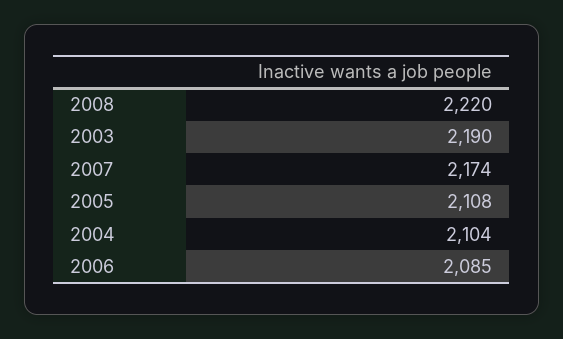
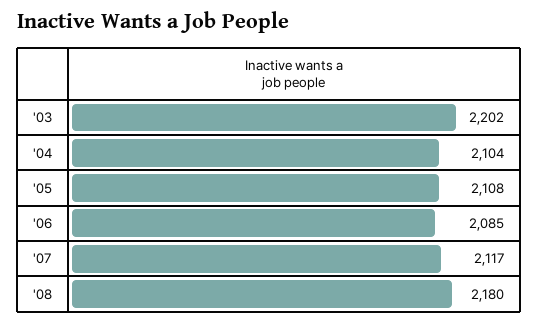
2008: 2220 -> 2180
2003: 2190 -> 2202
2007: 2174 -> 2117

